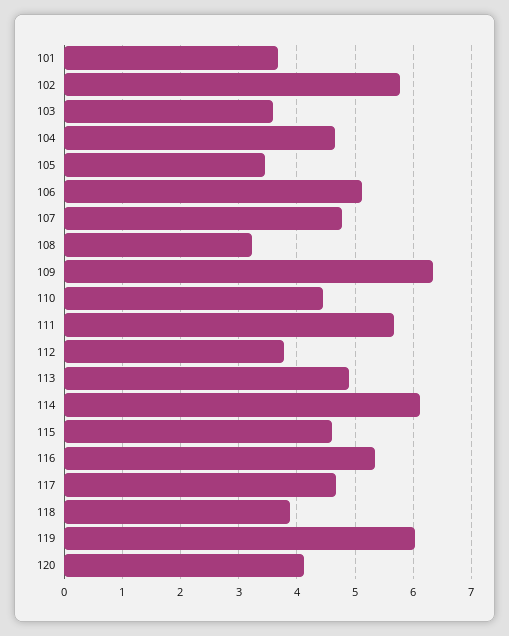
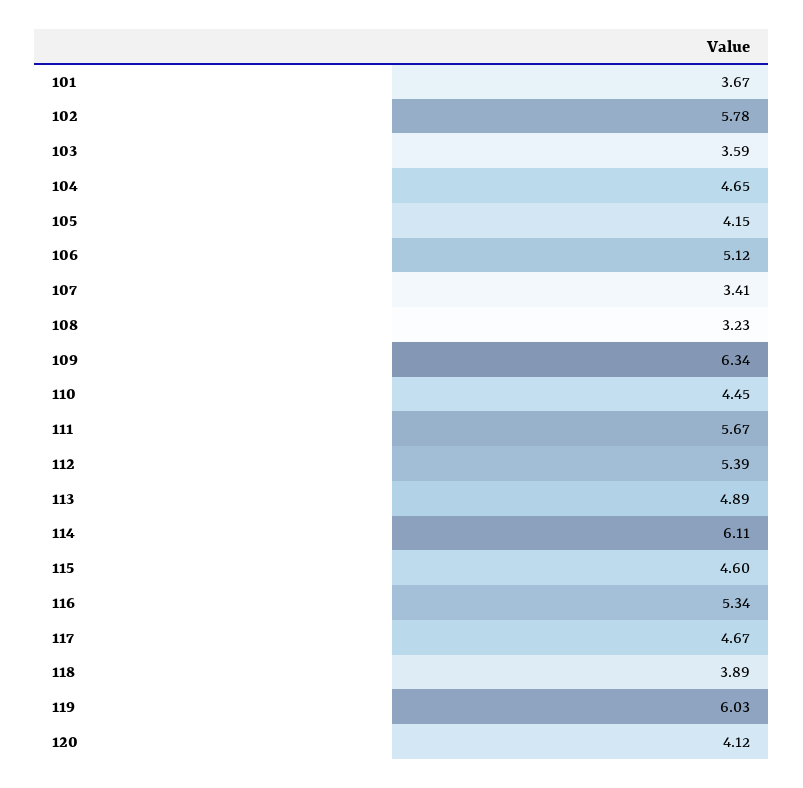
105: 3.4 -> 4.15
107: 4.8 -> 3.41
112: 3.8 -> 5.39

